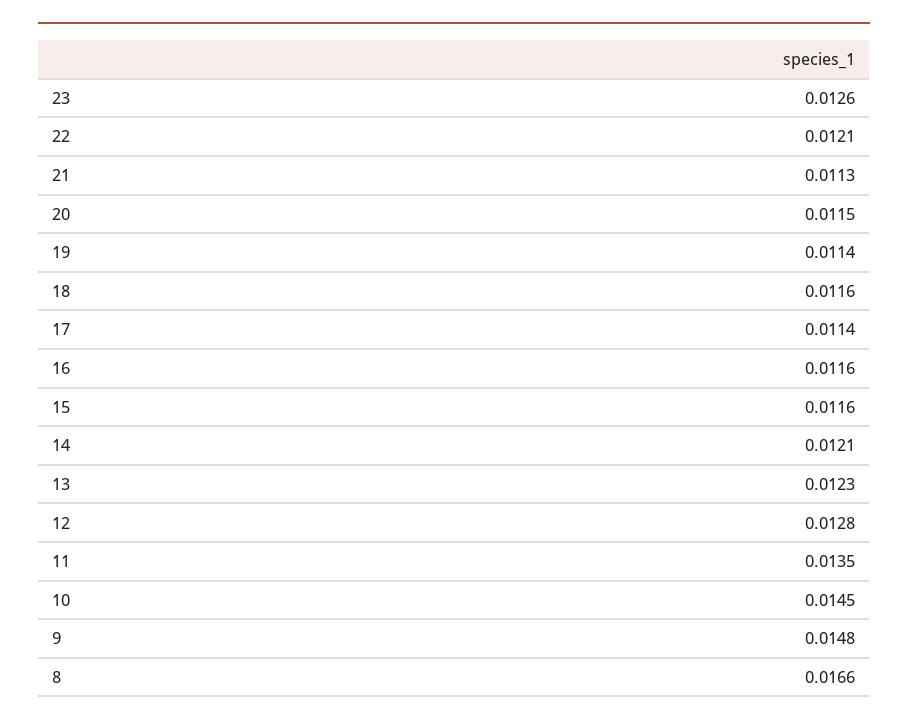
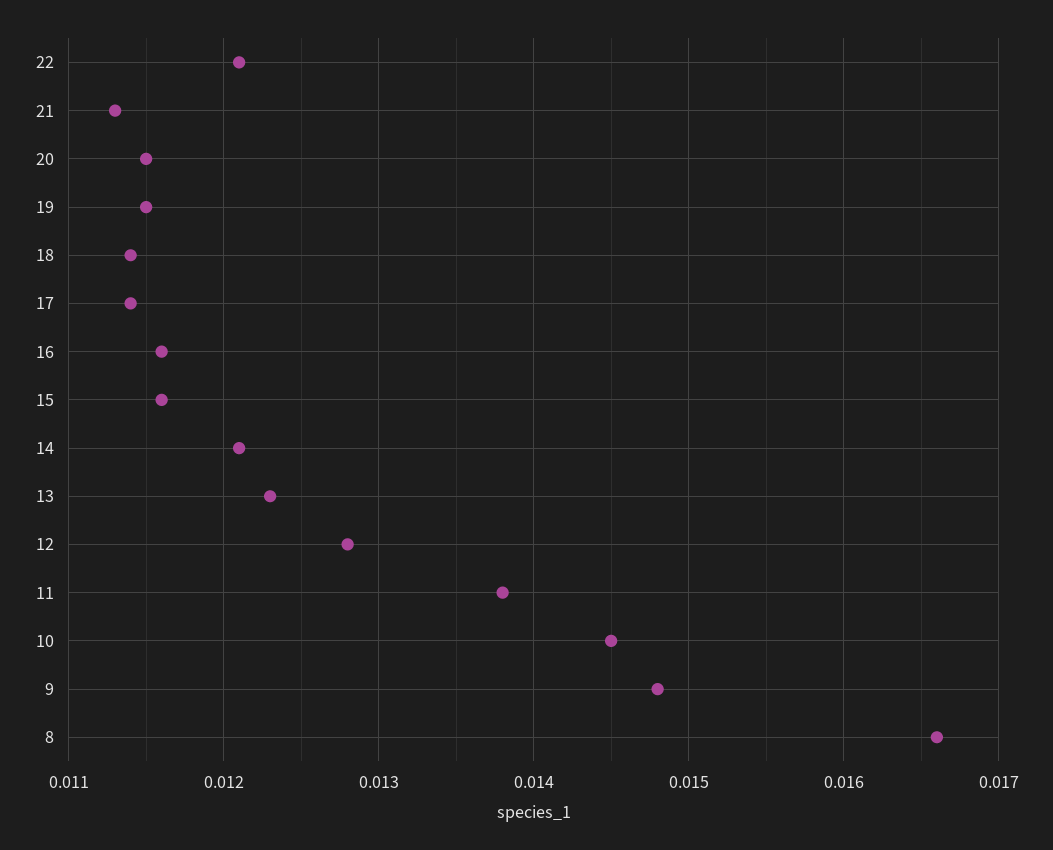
23: 0.0126 -> none
19: 0.0114 -> 0.0115
18: 0.0116 -> 0.0114
11: 0.0135 -> 0.0138

